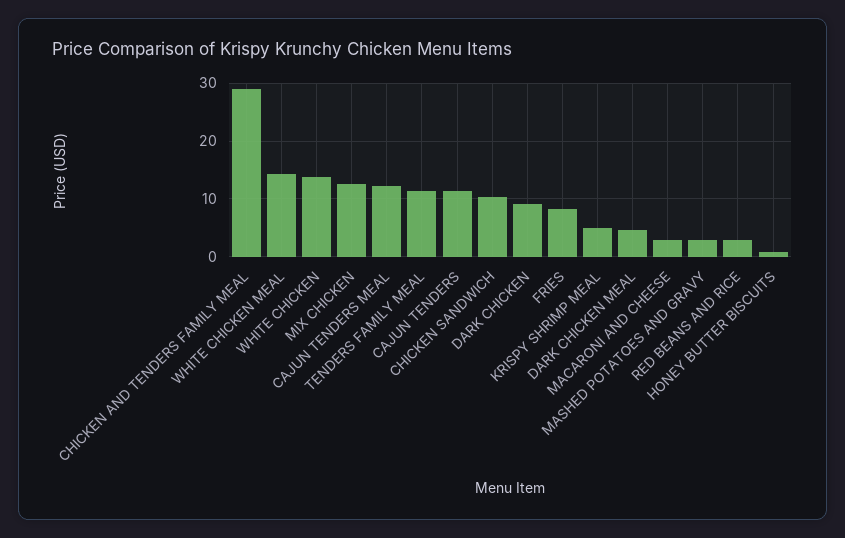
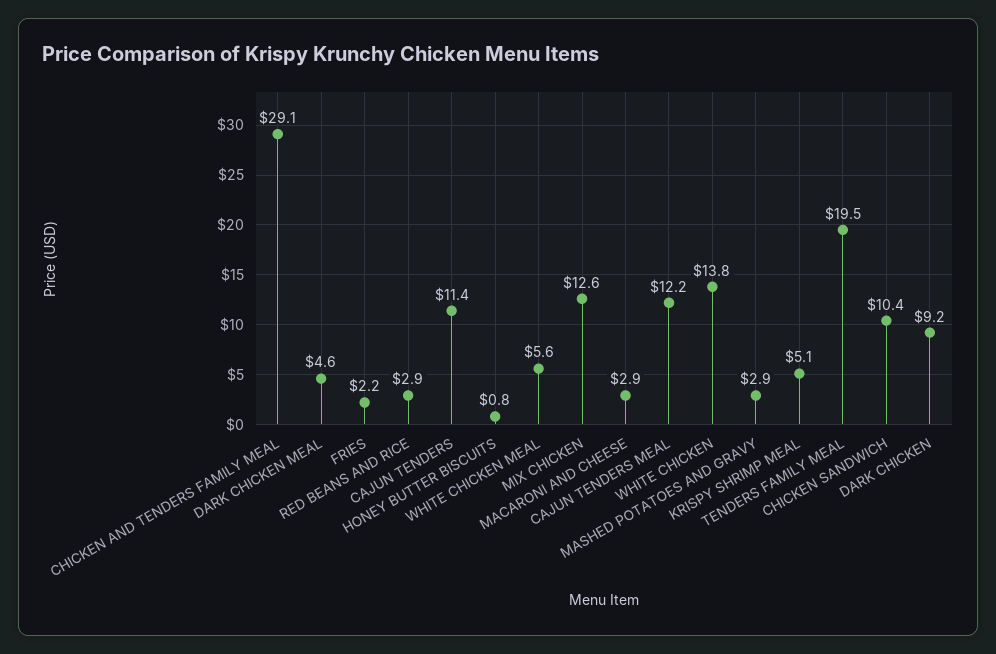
WHITE CHICKEN MEAL: 14 -> 5.6
TENDERS FAMILY MEAL: 12 -> 19.5
FRIES: 8 -> 2.2

